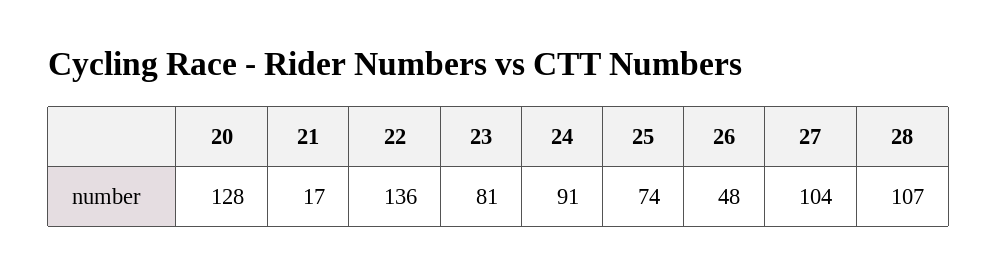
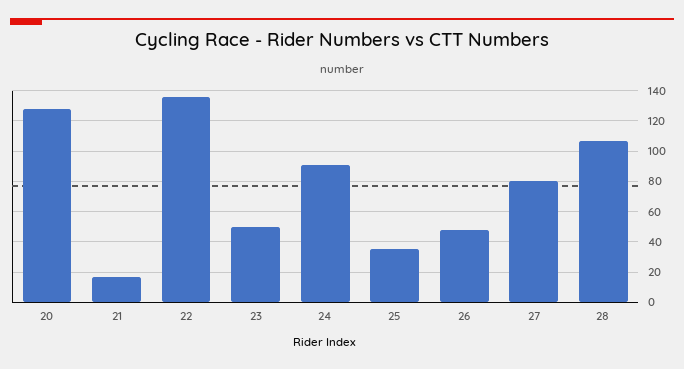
23: 81 -> 50
25: 74 -> 35
27: 104 -> 80

